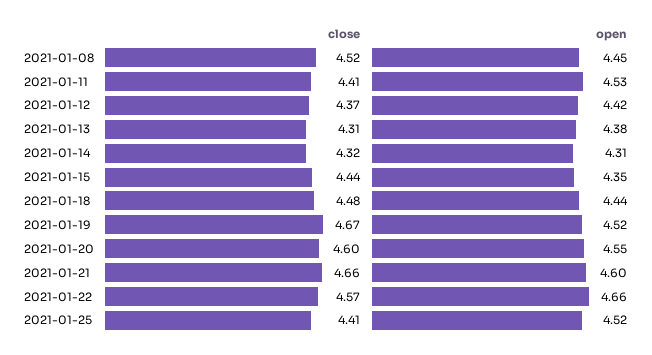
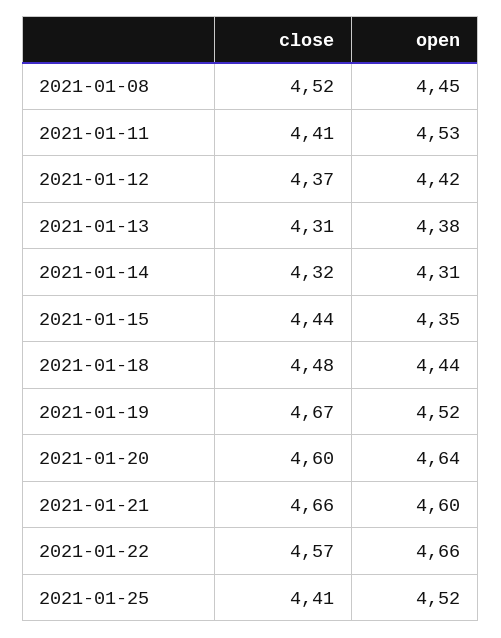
open, 2021-01-20: 4.55 -> 4.64

